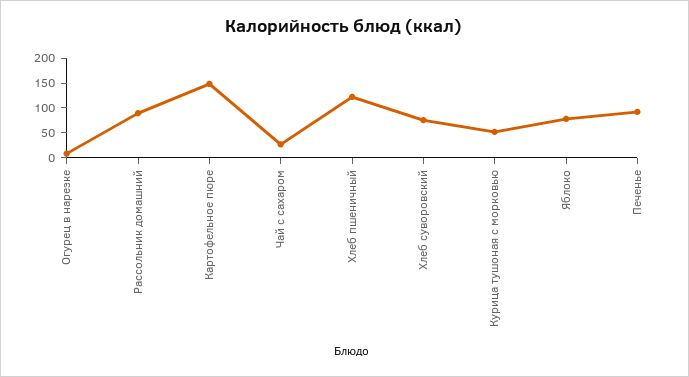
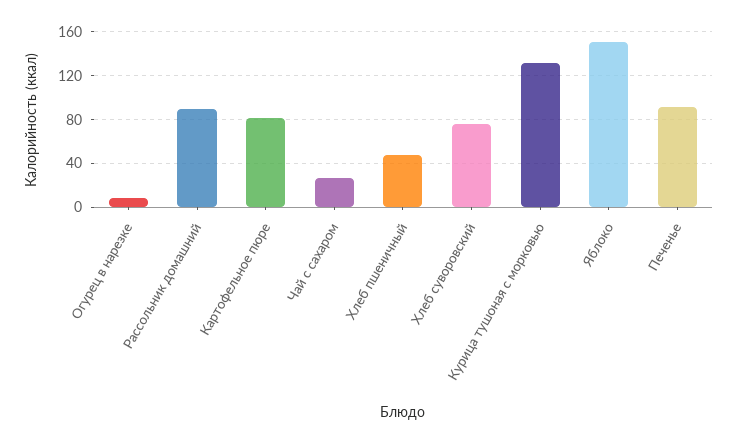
Картофельное пюре: 150 -> 80
Хлеб пшеничный: 125 -> 50
Курица тушоная с морковью: 50 -> 130
Яблоко: 75 -> 150

